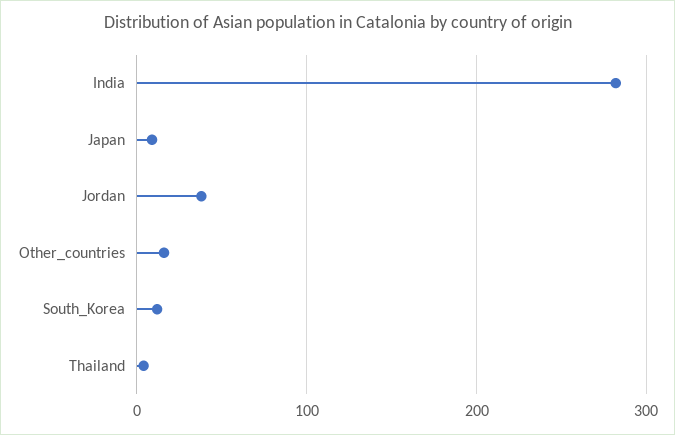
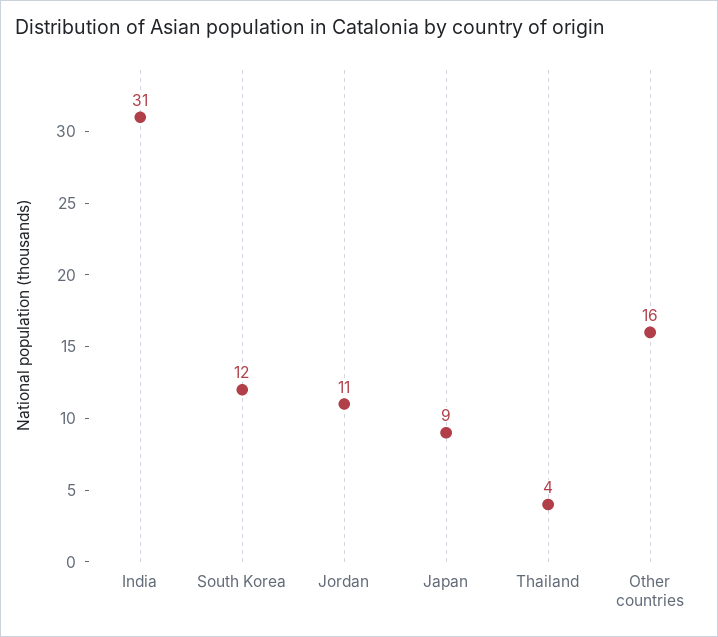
India: 280 -> 31
Jordan: 40 -> 11

